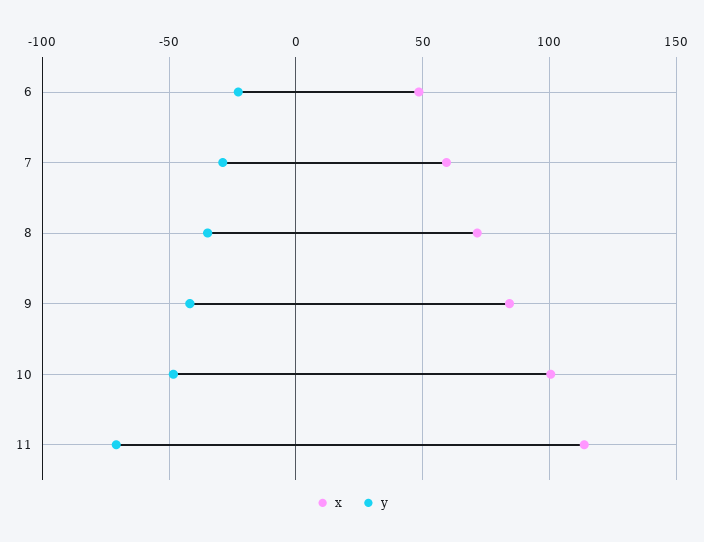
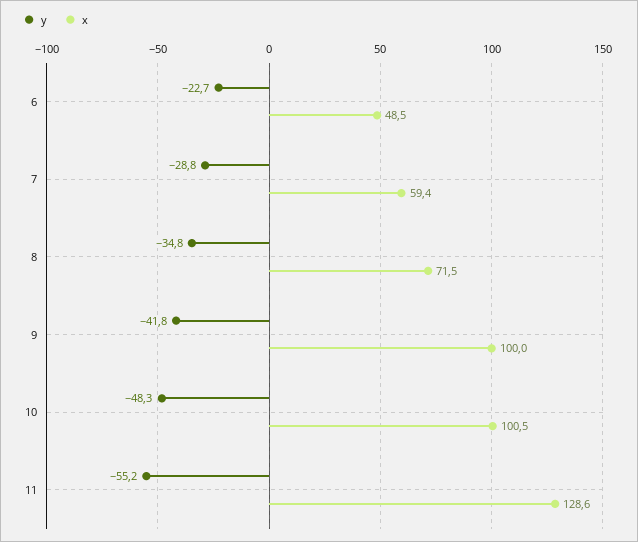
x, 9: 85 -> 100
x, 11: 115 -> 128.6
y, 11: -70 -> -55.2

